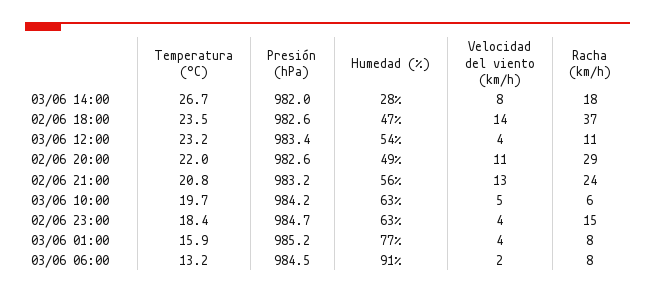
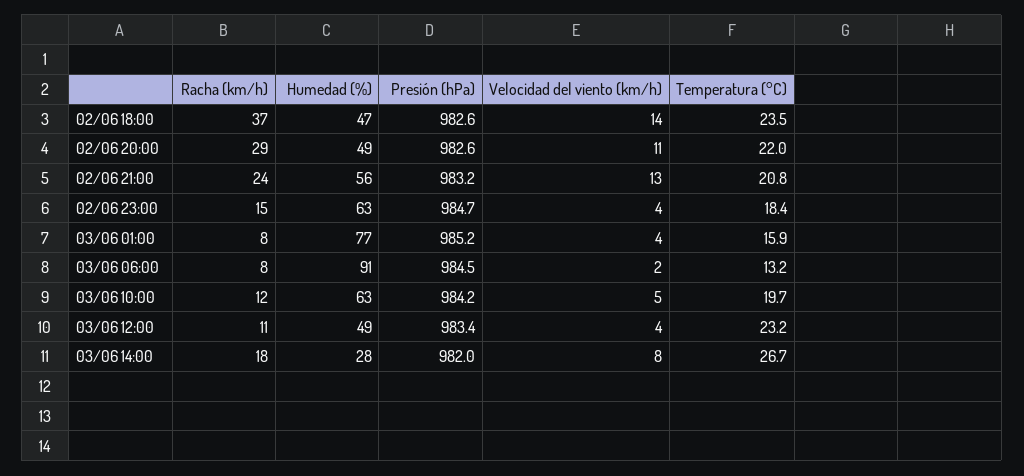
Humedad (%), 03/06 12:00: 54 -> 49
Racha (km/h), 03/06 10:00: 6 -> 12

